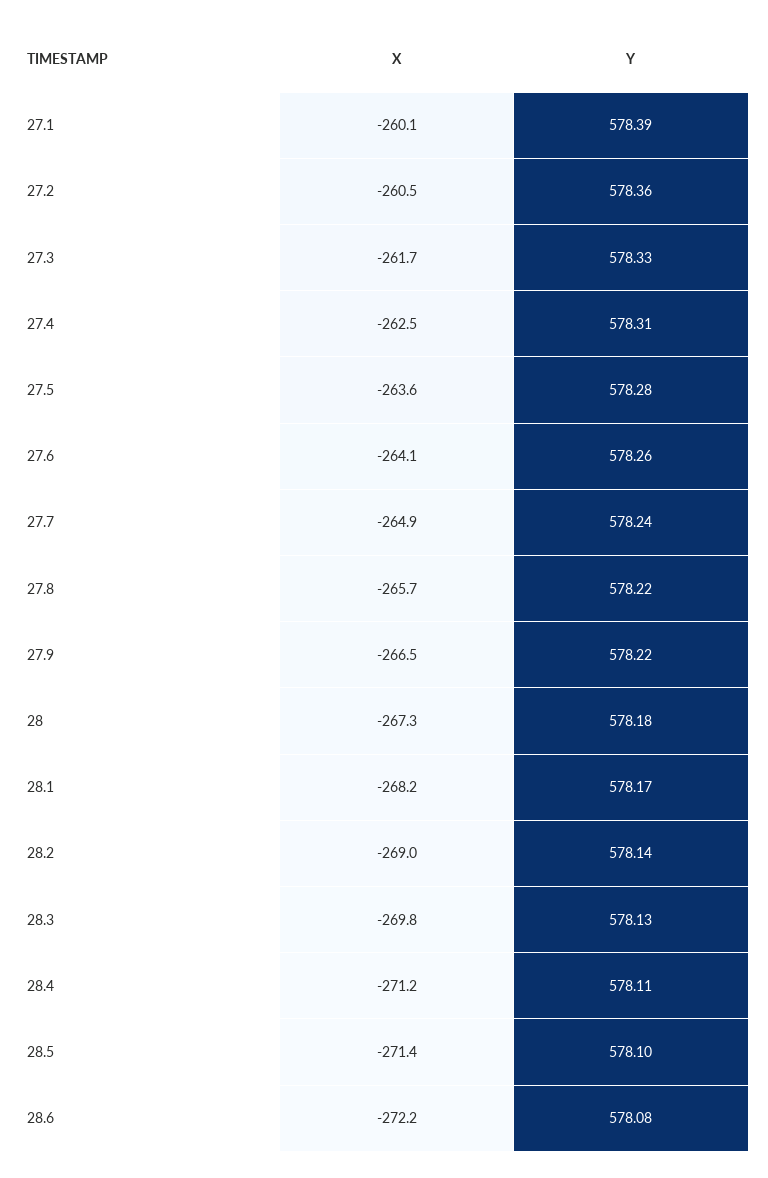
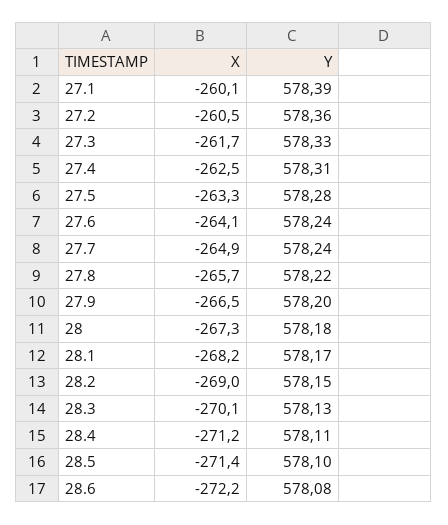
X, 27.5: -263.6 -> -263.3
Y, 27.6: 578.26 -> 578.24
Y, 27.9: 578.22 -> 578.2
Y, 28.2: 578.14 -> 578.15
X, 28.3: -269.8 -> -270.1

